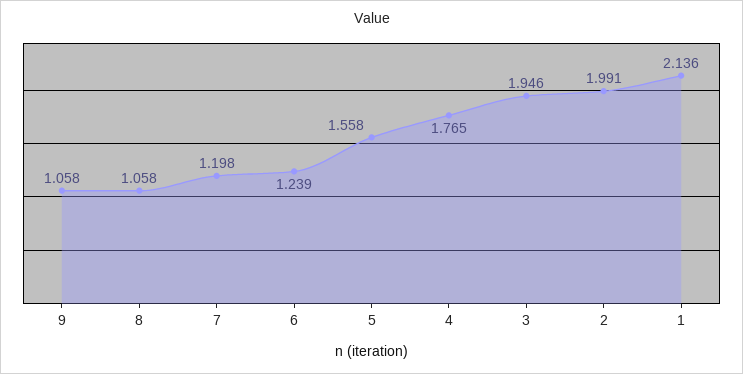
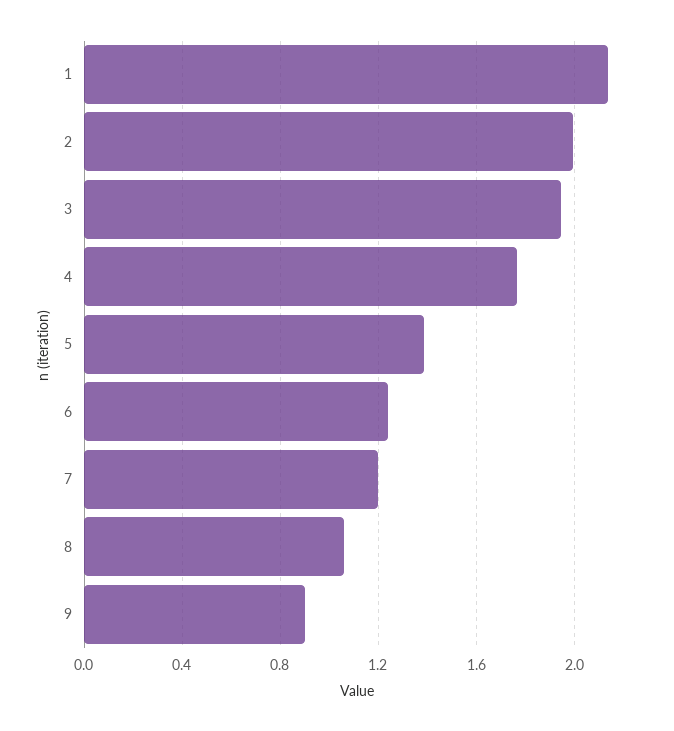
9: 1.058 -> 0.9
5: 1.558 -> 1.4

